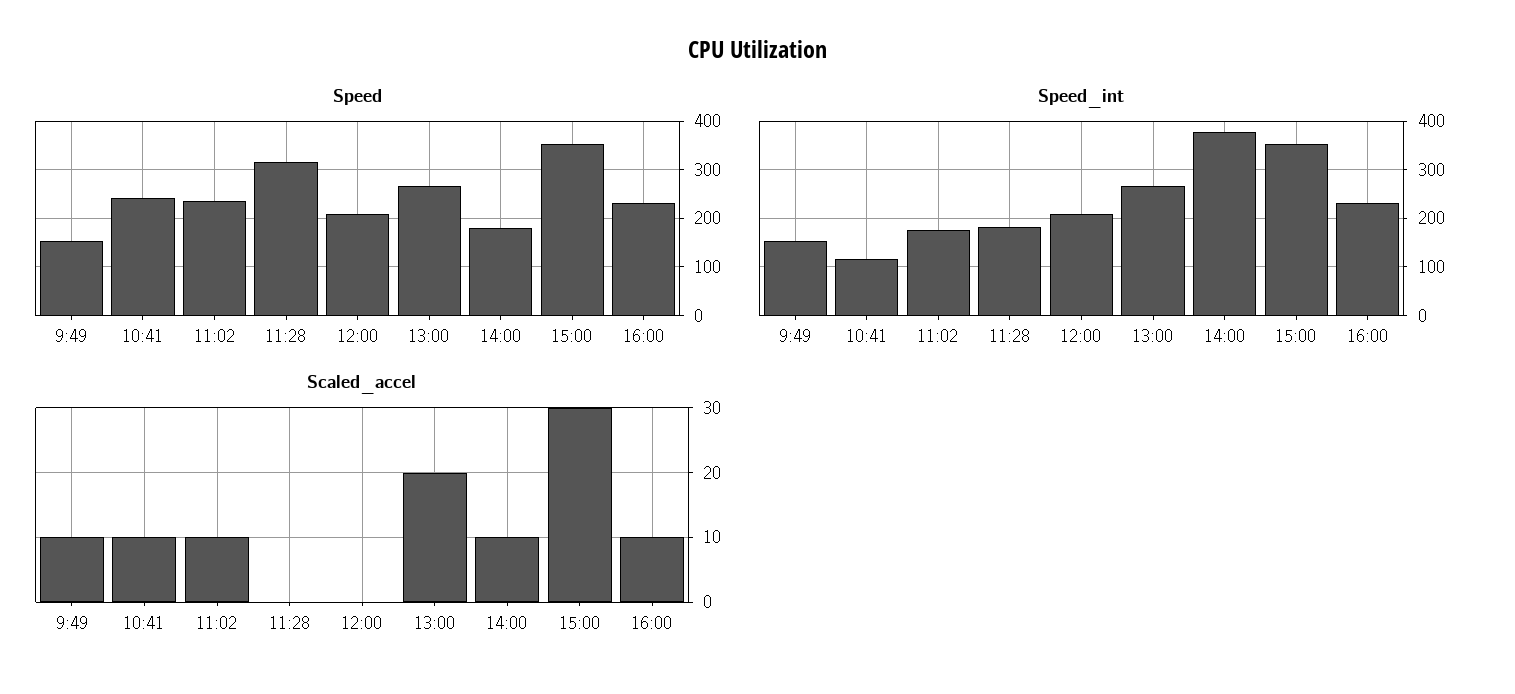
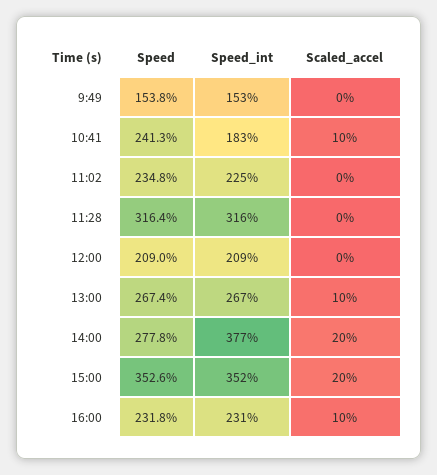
Speed, 14:00: 180 -> 277.8
Speed_int, 10:41: 120 -> 183
Speed_int, 11:02: 180 -> 225
Speed_int, 11:28: 180 -> 316
Scaled_accel, 9:49: 10 -> 0
Scaled_accel, 11:02: 10 -> 0
Scaled_accel, 13:00: 20 -> 10
Scaled_accel, 14:00: 10 -> 20
Scaled_accel, 15:00: 30 -> 20

